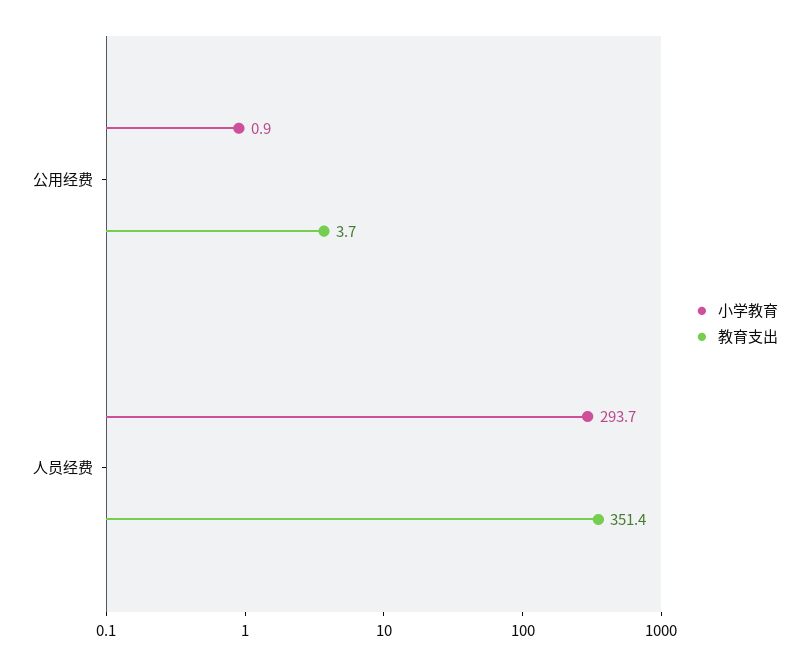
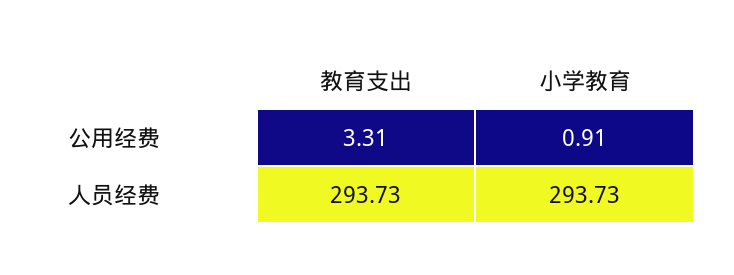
教育支出, 公用经费: 3.7 -> 3.31
教育支出, 人员经费: 351.4 -> 293.73

